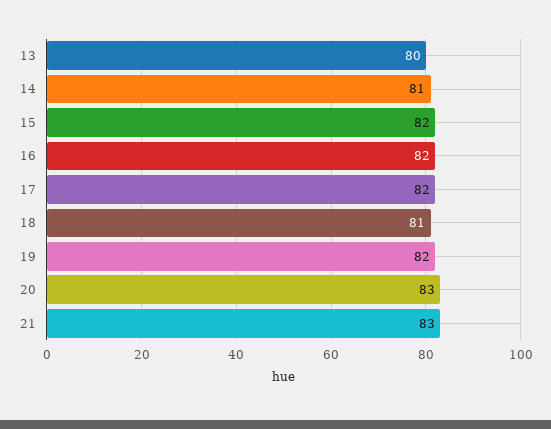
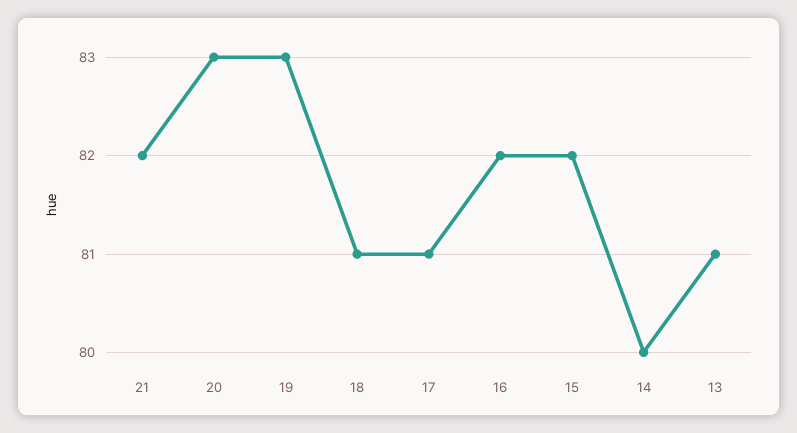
13: 80 -> 81
14: 81 -> 80
17: 82 -> 81
19: 82 -> 83
21: 83 -> 82

